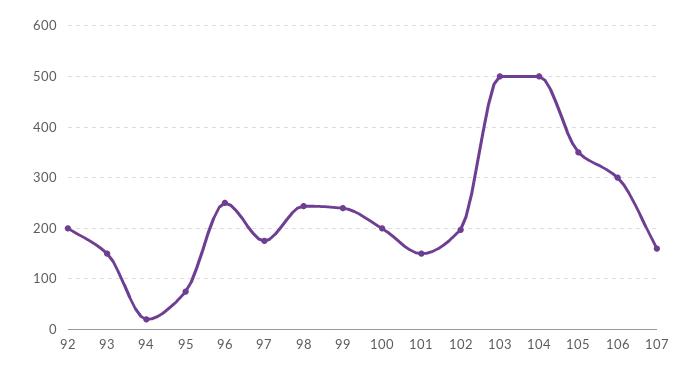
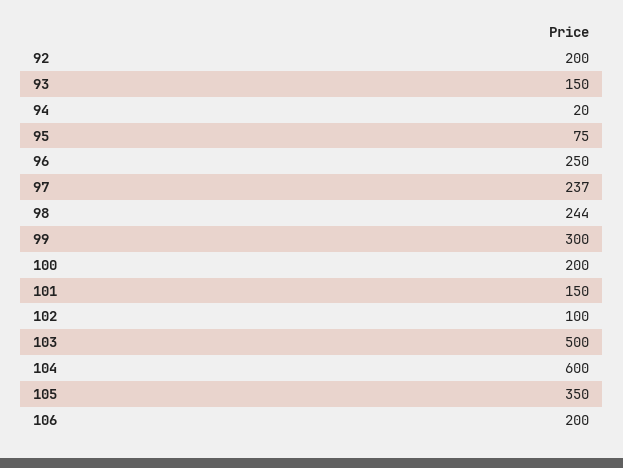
97: 180 -> 237
99: 240 -> 300
102: 200 -> 100
104: 500 -> 600
106: 300 -> 200
107: 160 -> none

